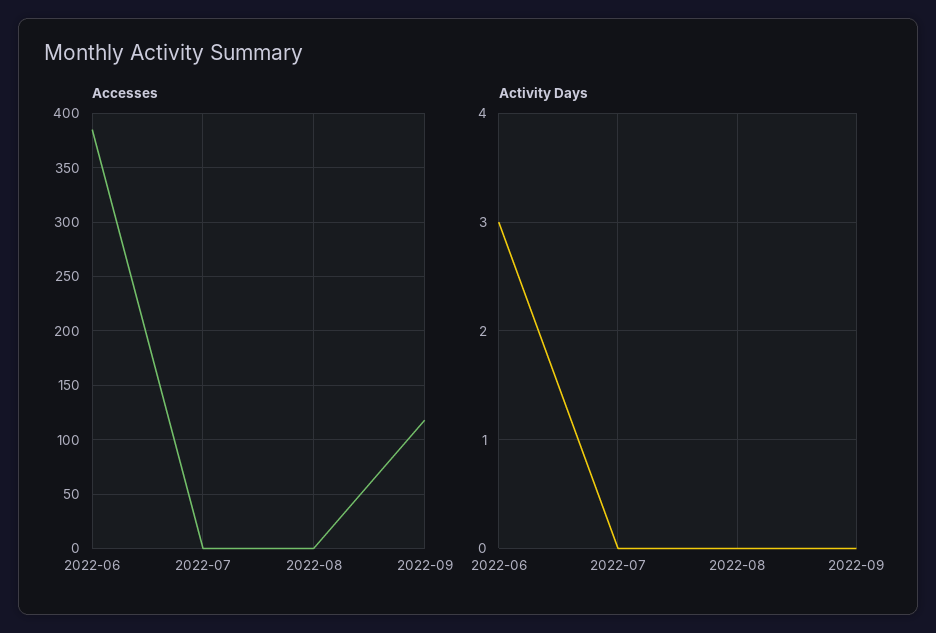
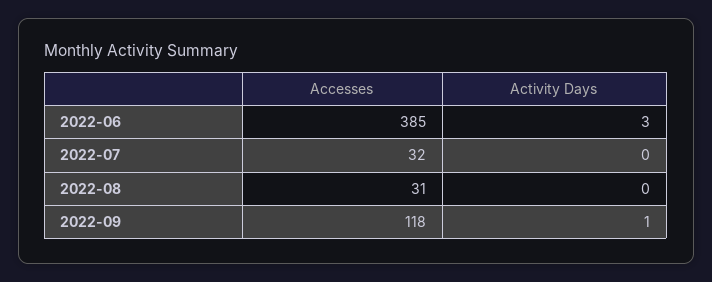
Accesses, 2022-07: 0 -> 32
Accesses, 2022-08: 0 -> 31
Activity Days, 2022-09: 0 -> 1

